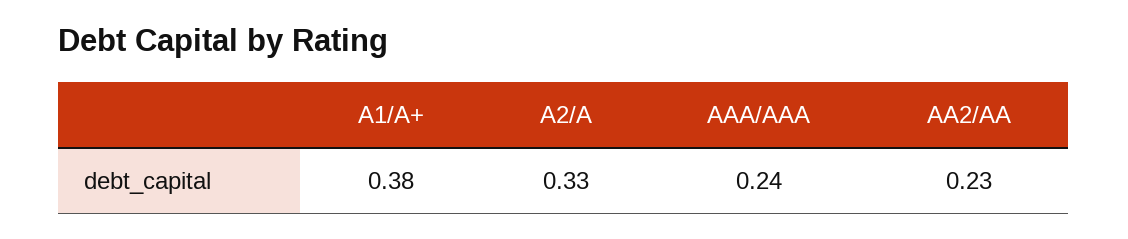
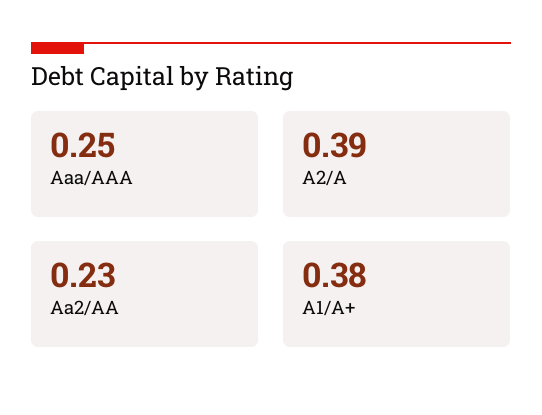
A2/A: 0.33 -> 0.39
AAA/AAA: 0.24 -> 0.25

